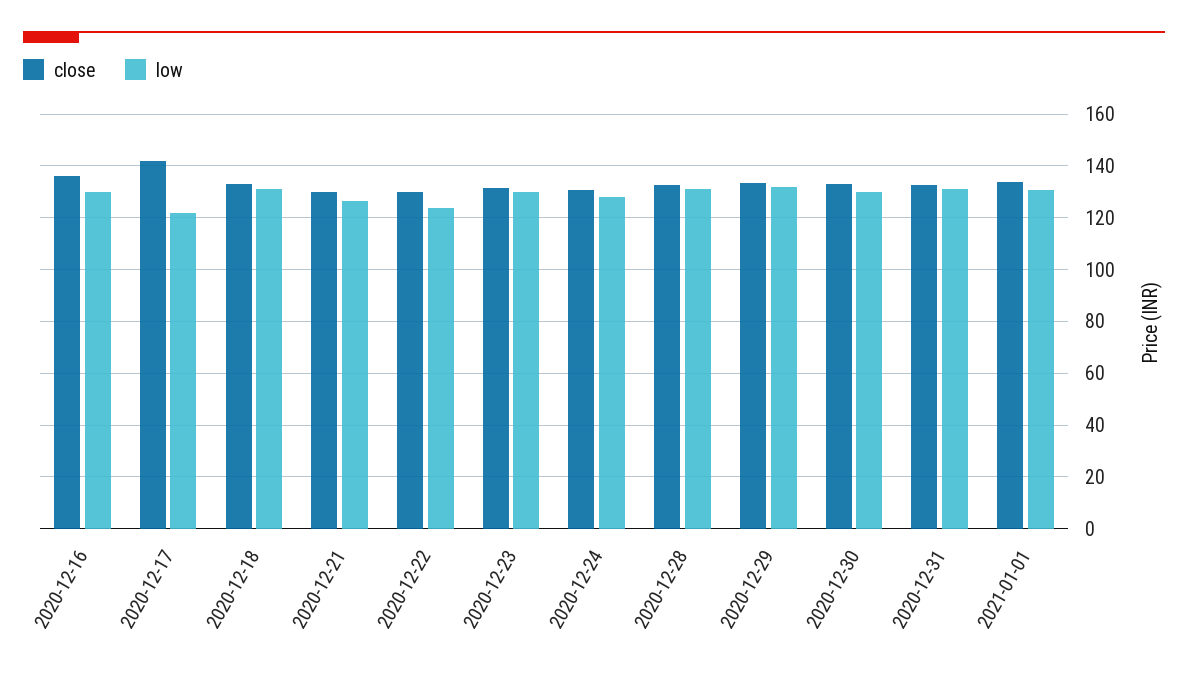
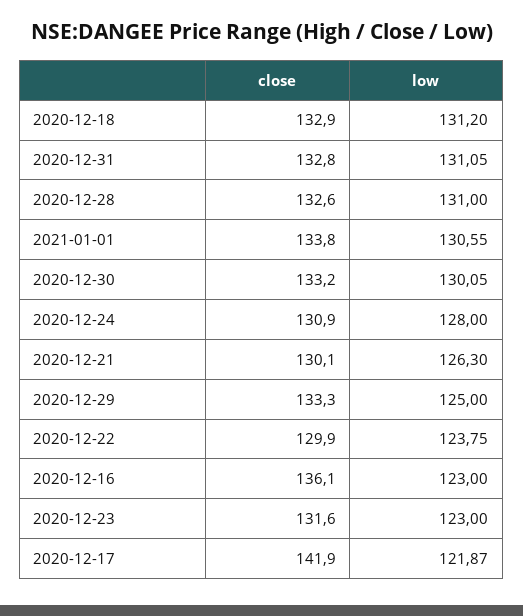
low, 2020-12-16: 130 -> 123
low, 2020-12-23: 130 -> 123
low, 2020-12-29: 132.5 -> 125

